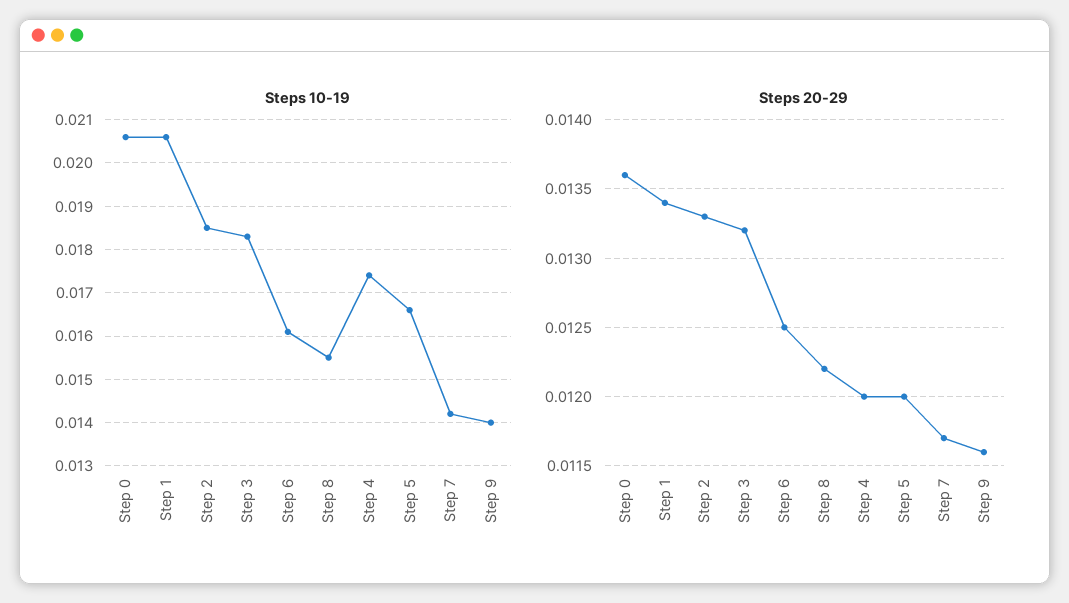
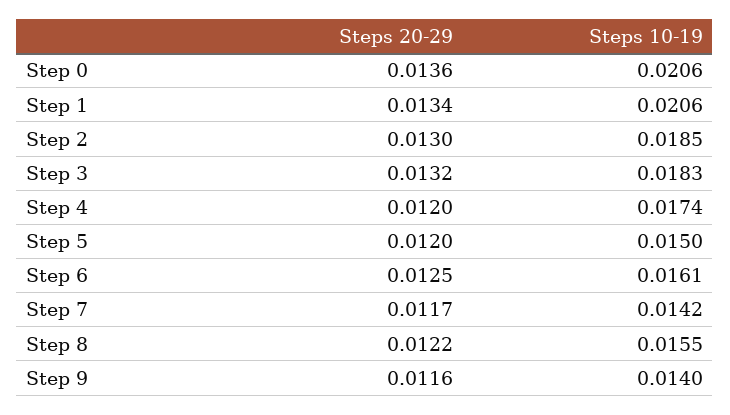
Steps 10-19, Step 5: 0.0165 -> 0.015
Steps 20-29, Step 2: 0.0133 -> 0.013

